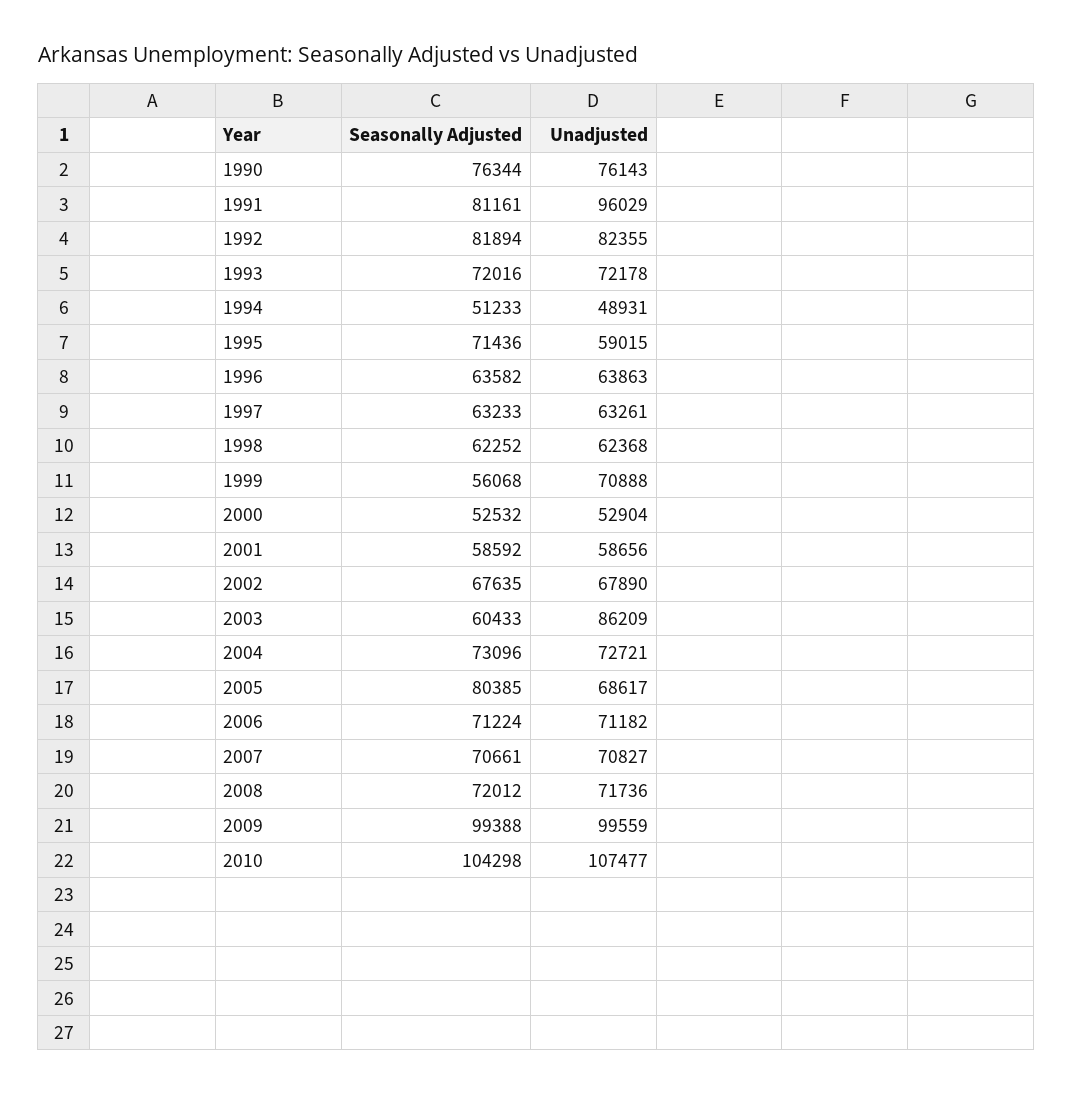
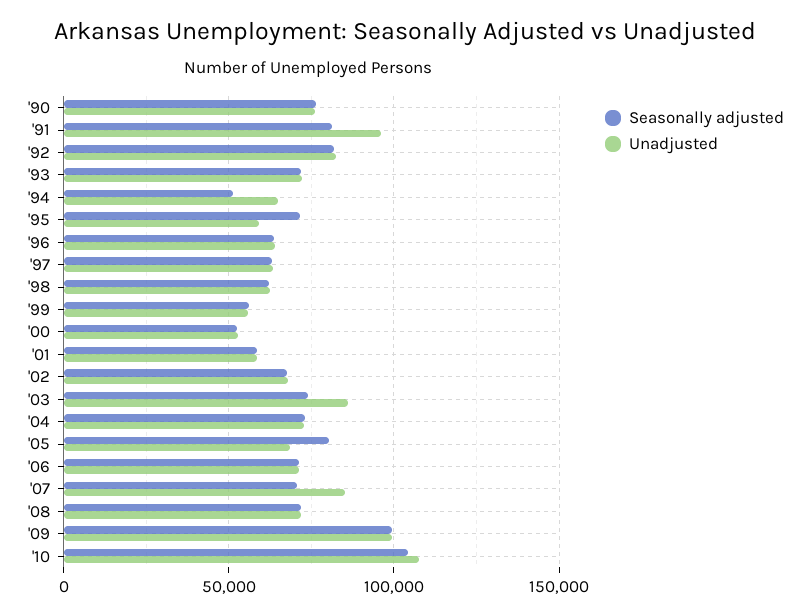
Unadjusted, 1994: 48931 -> 65000
Unadjusted, 1999: 70888 -> 55000
Seasonally Adjusted, 2003: 60433 -> 75000
Unadjusted, 2007: 70827 -> 85000

